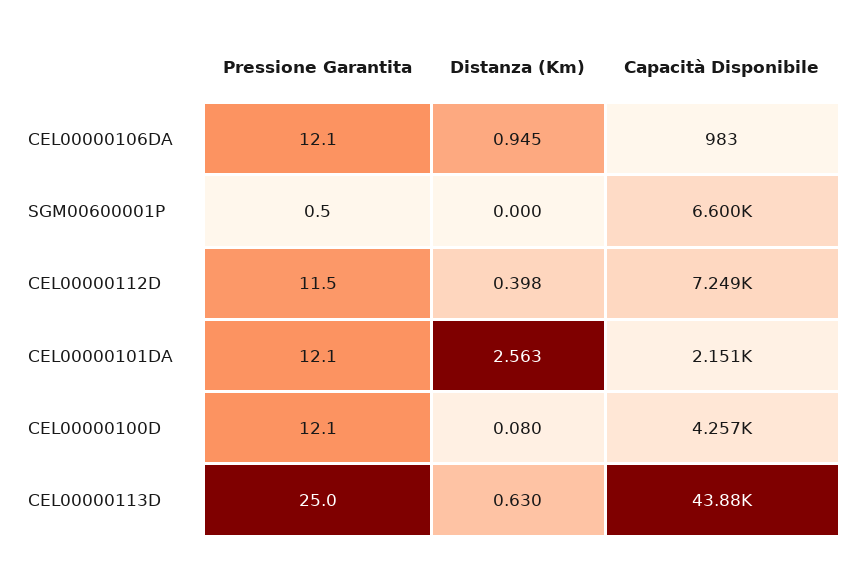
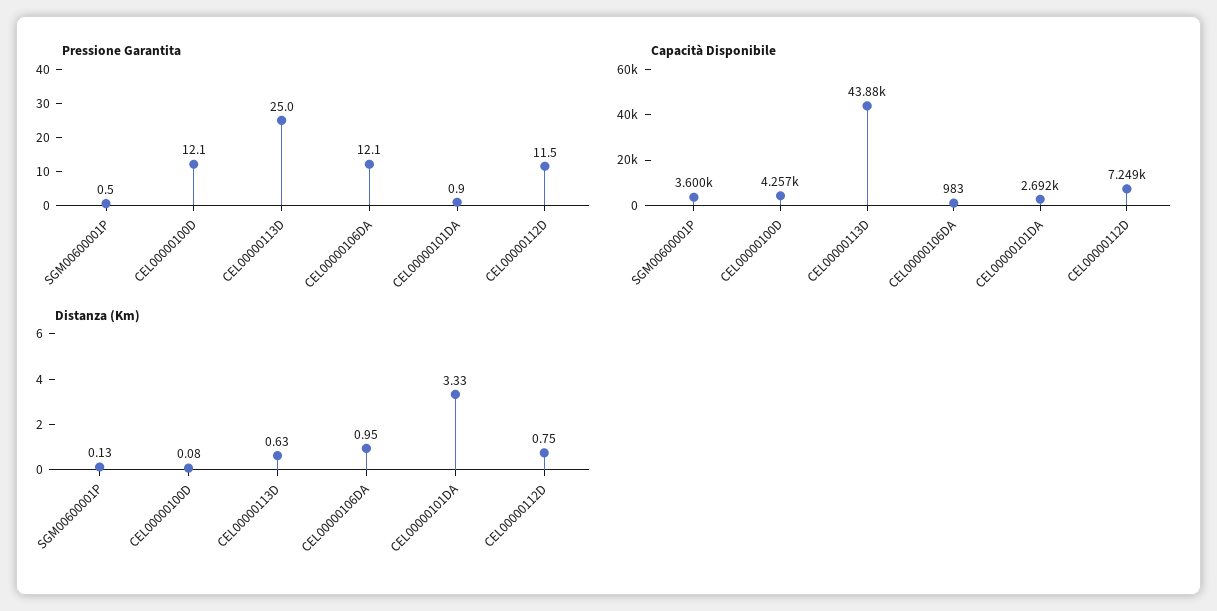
Distanza (Km), SGM00600001P: 0 -> 0.13
Capacità Disponibile, SGM00600001P: 6600 -> 3600
Distanza (Km), CEL00000112D: 0.398 -> 0.75
Pressione Garantita, CEL00000101DA: 12.1 -> 0.9
Distanza (Km), CEL00000101DA: 2.563 -> 3.33
Capacità Disponibile, CEL00000101DA: 2151 -> 2692

